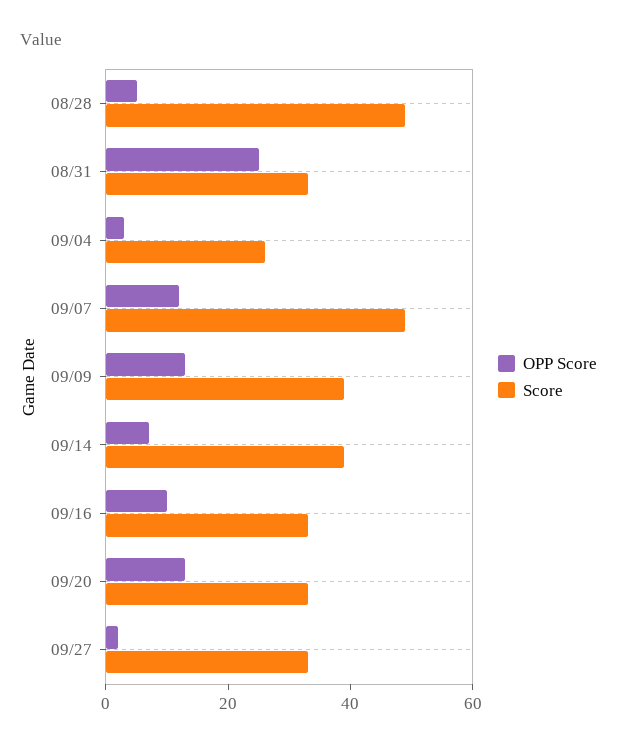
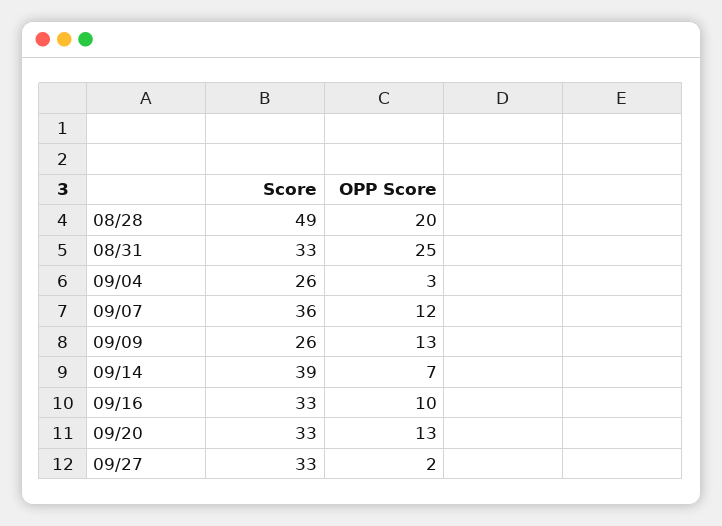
OPP Score, 08/28: 5 -> 20
Score, 09/07: 50 -> 36
Score, 09/09: 40 -> 26

